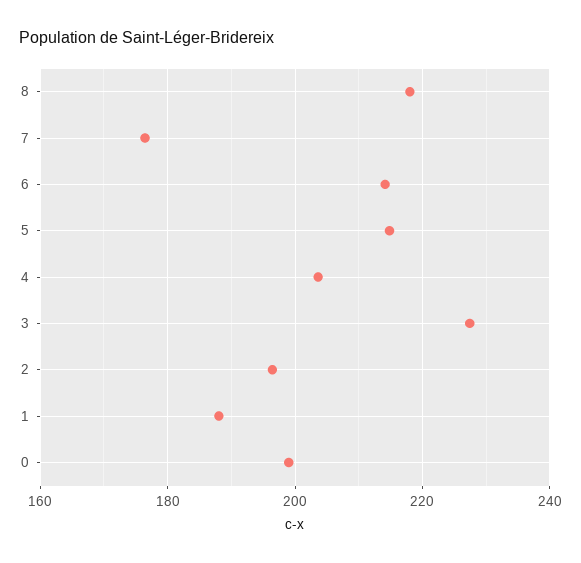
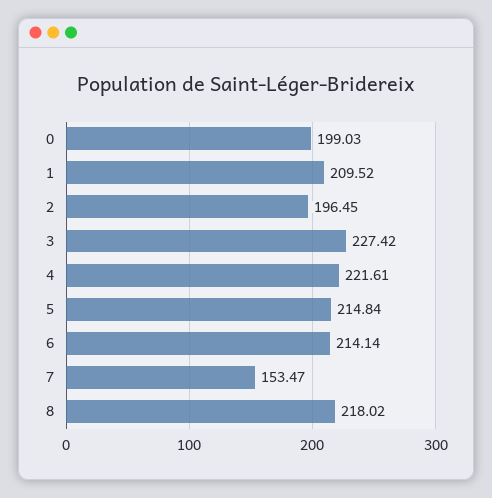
7: 176 -> 153.47
4: 204 -> 221.61
1: 188 -> 209.52

